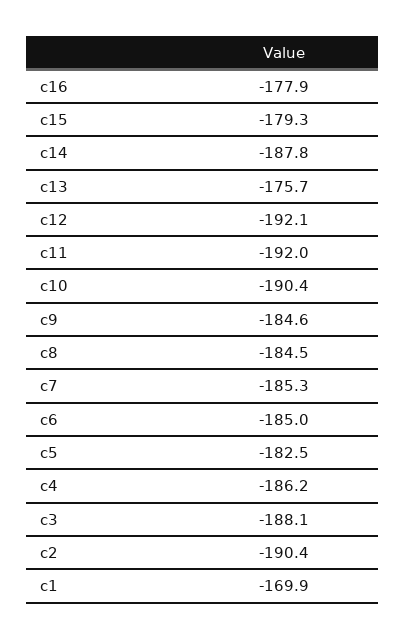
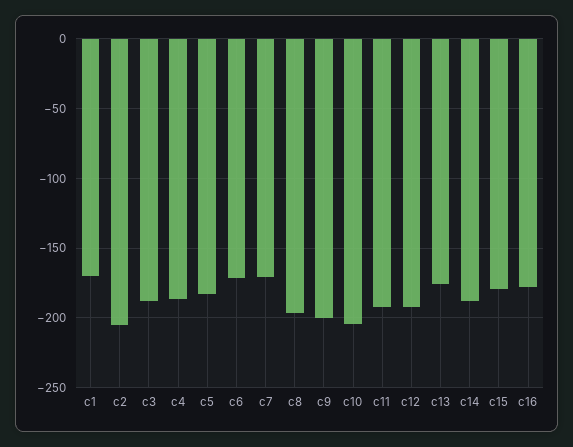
c10: -190.4 -> -205
c9: -184.6 -> -200
c8: -184.5 -> -195
c7: -185.3 -> -170
c6: -185 -> -170
c2: -190.4 -> -205

